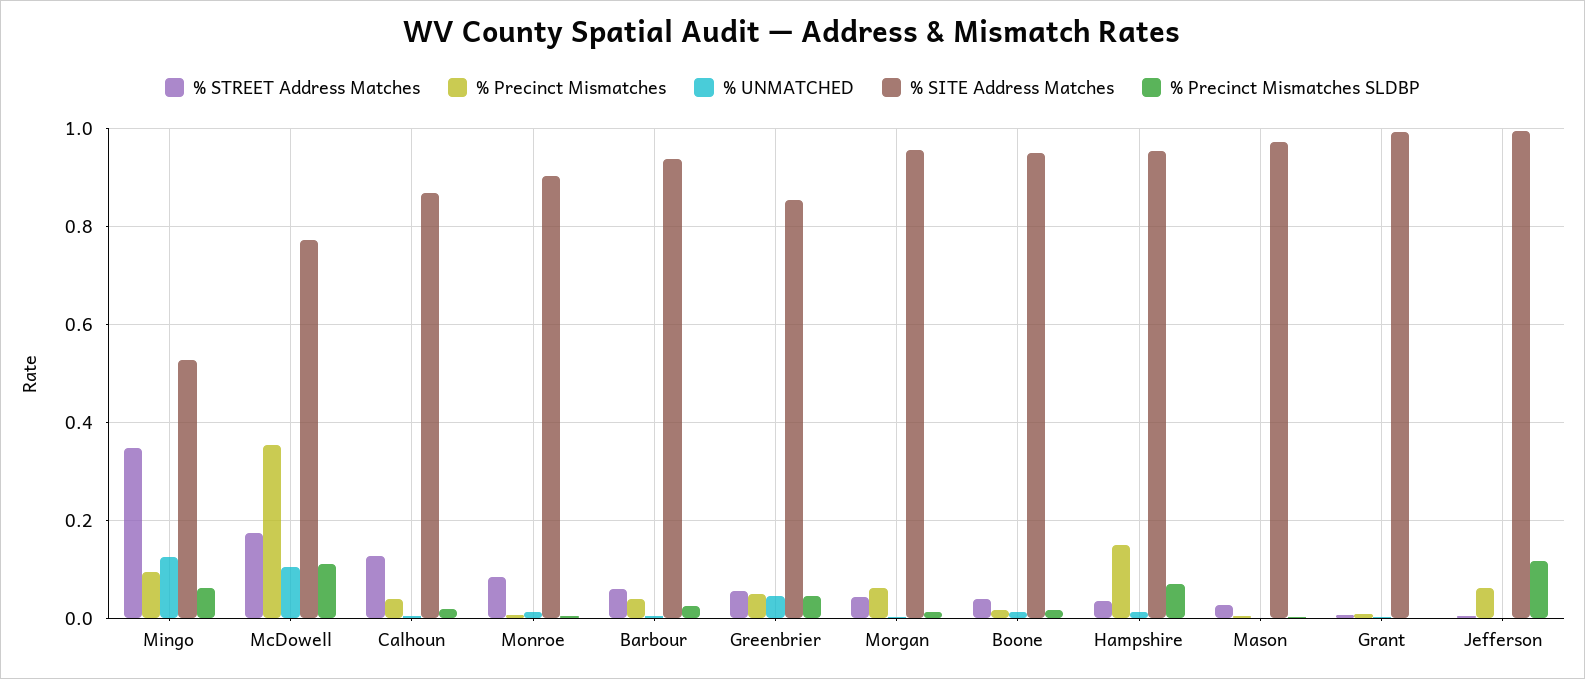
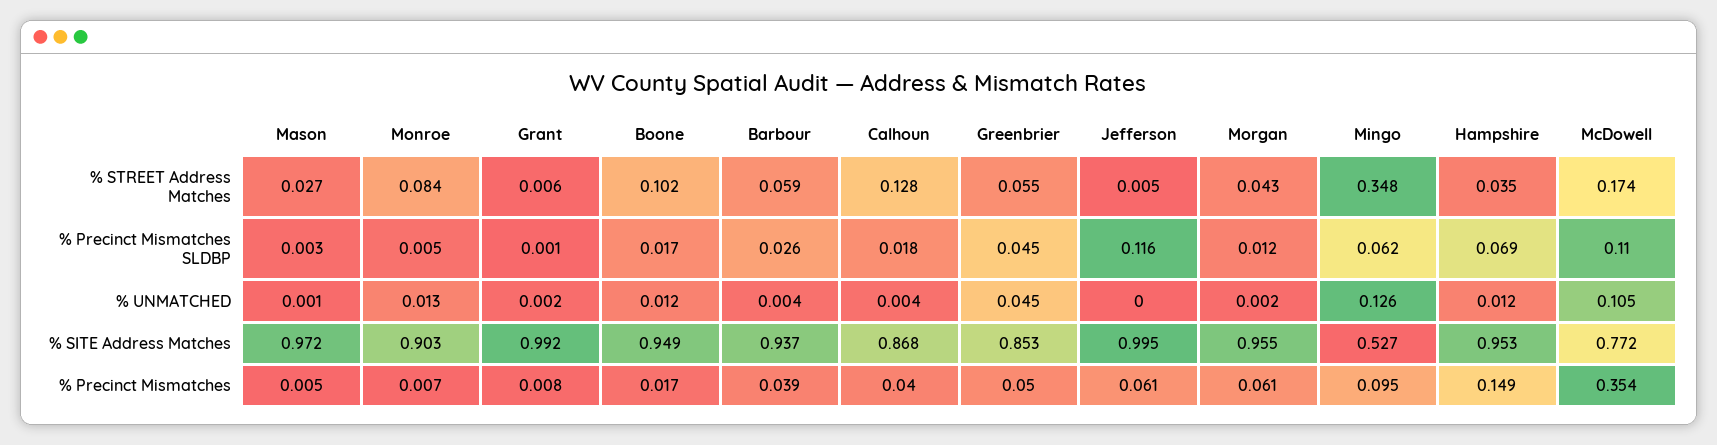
% STREET Address Matches, Boone: 0.04 -> 0.102

